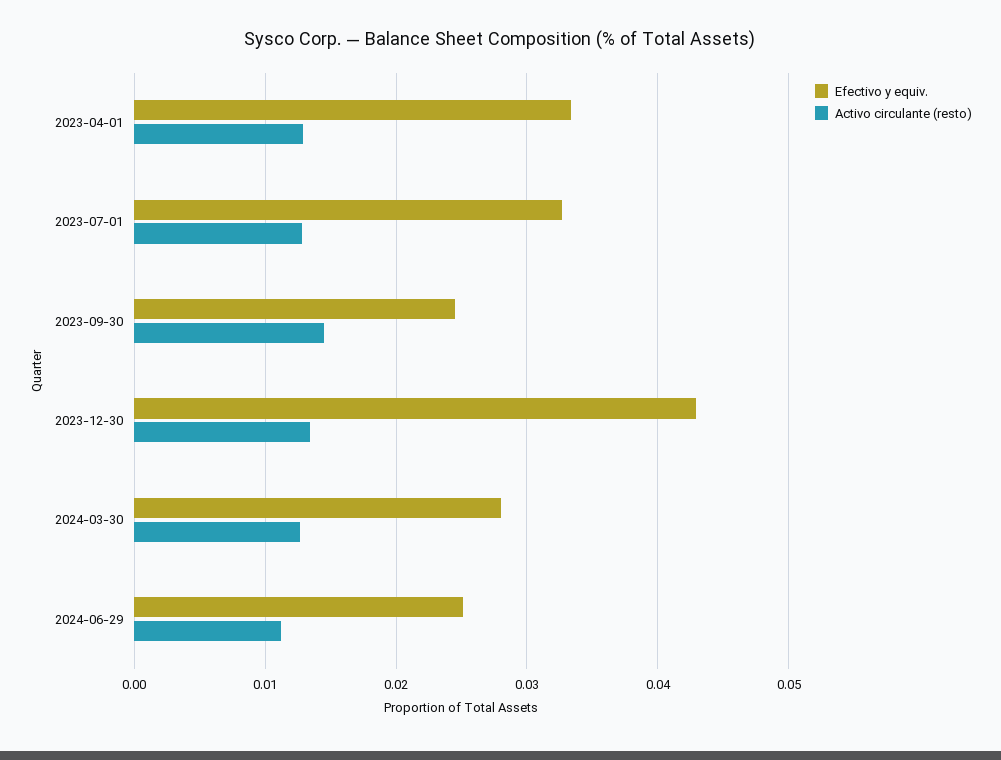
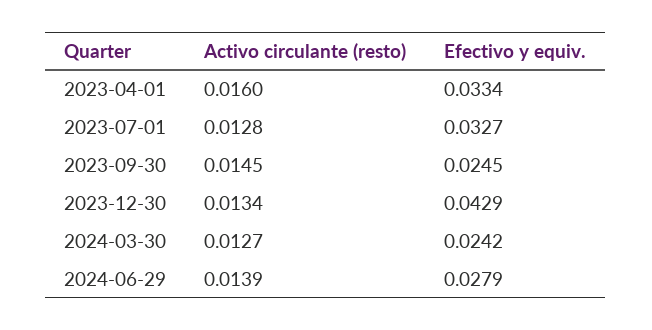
Activo circulante (resto), 2023-04-01: 0.013 -> 0.016
Efectivo y equiv., 2024-03-30: 0.028 -> 0.0242
Efectivo y equiv., 2024-06-29: 0.025 -> 0.0279
Activo circulante (resto), 2024-06-29: 0.011 -> 0.0139

